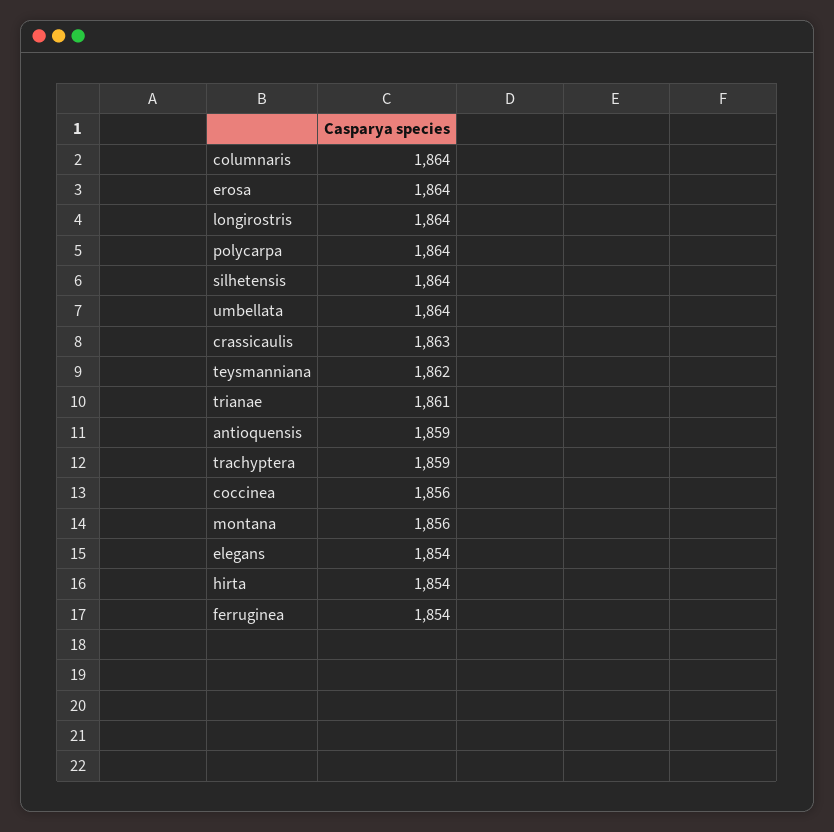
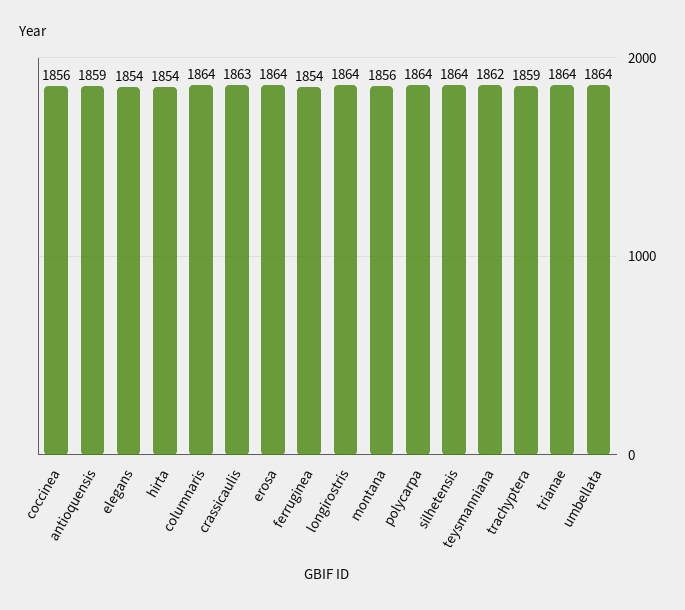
trianae: 1861 -> 1864

